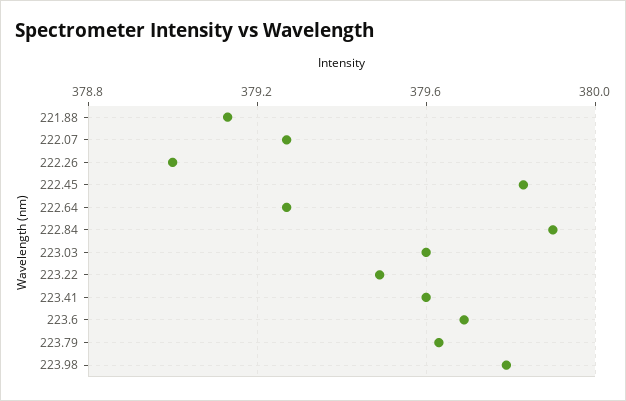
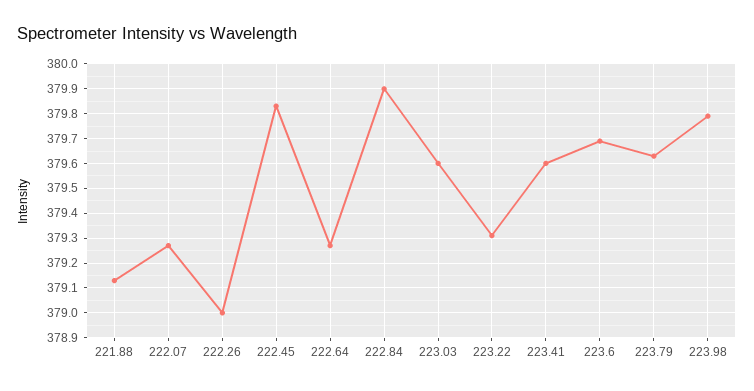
223.22: 379.5 -> 379.3

